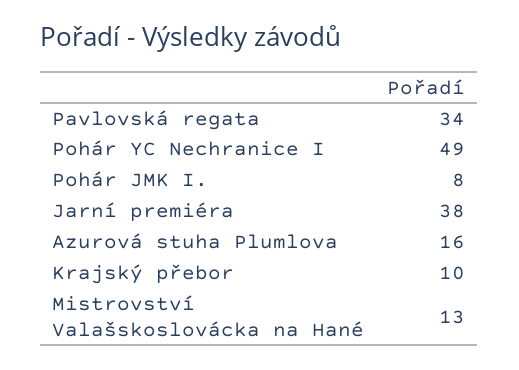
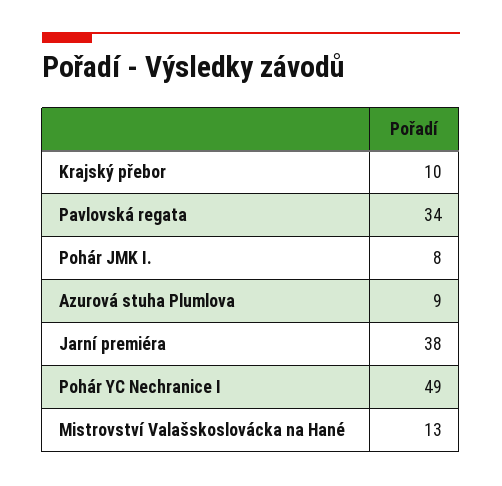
Azurová stuha Plumlova: 16 -> 9

